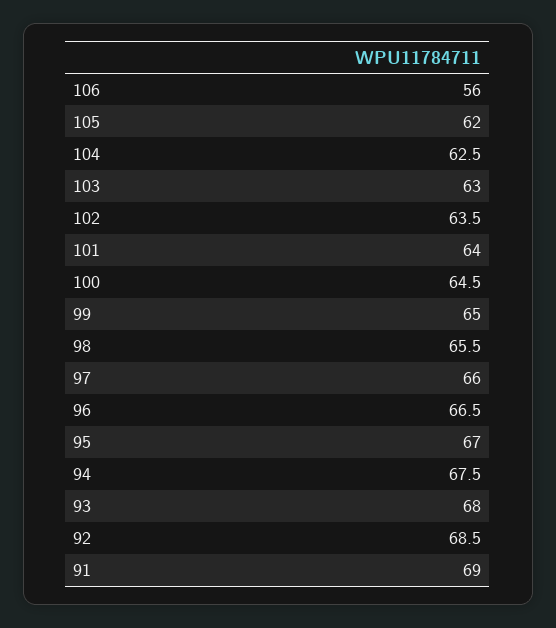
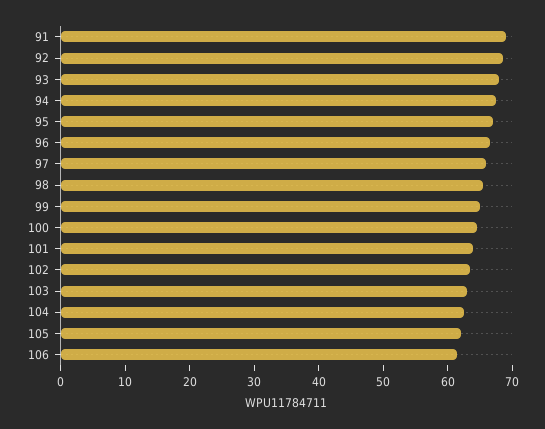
106: 56 -> 62

